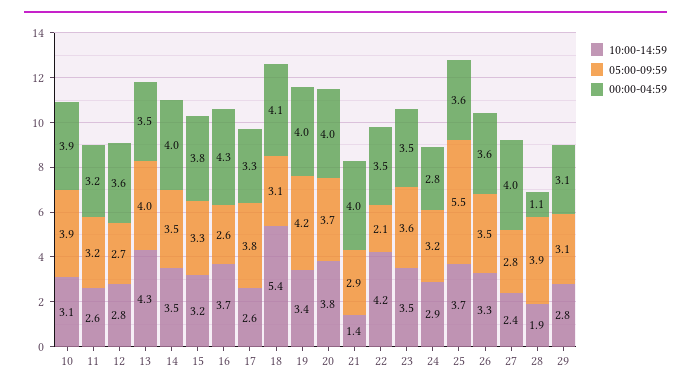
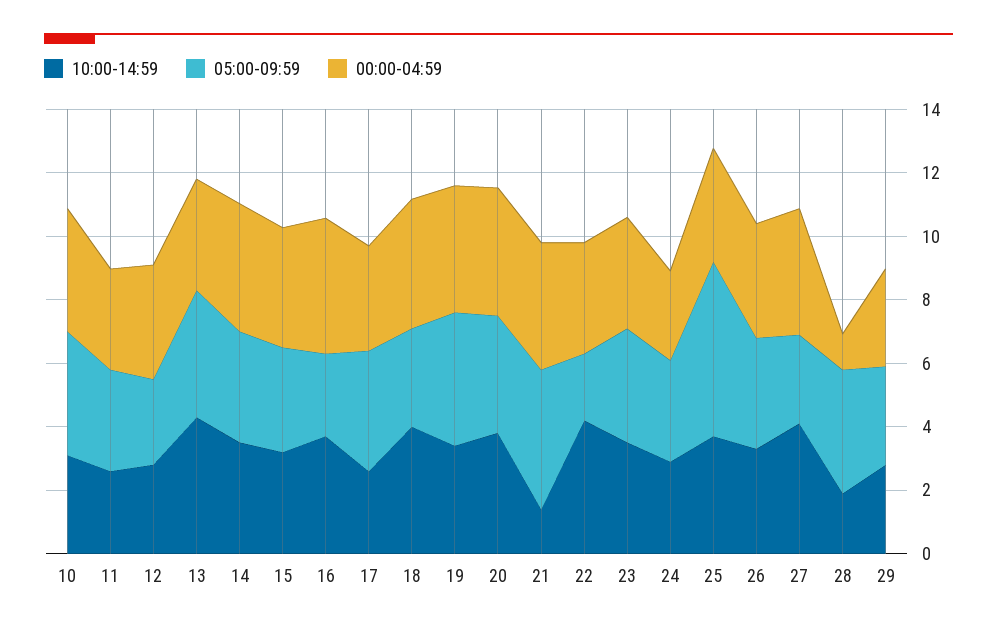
10:00-14:59, 18: 5.4 -> 4
05:00-09:59, 21: 2.9 -> 4.5
10:00-14:59, 27: 2.4 -> 4

